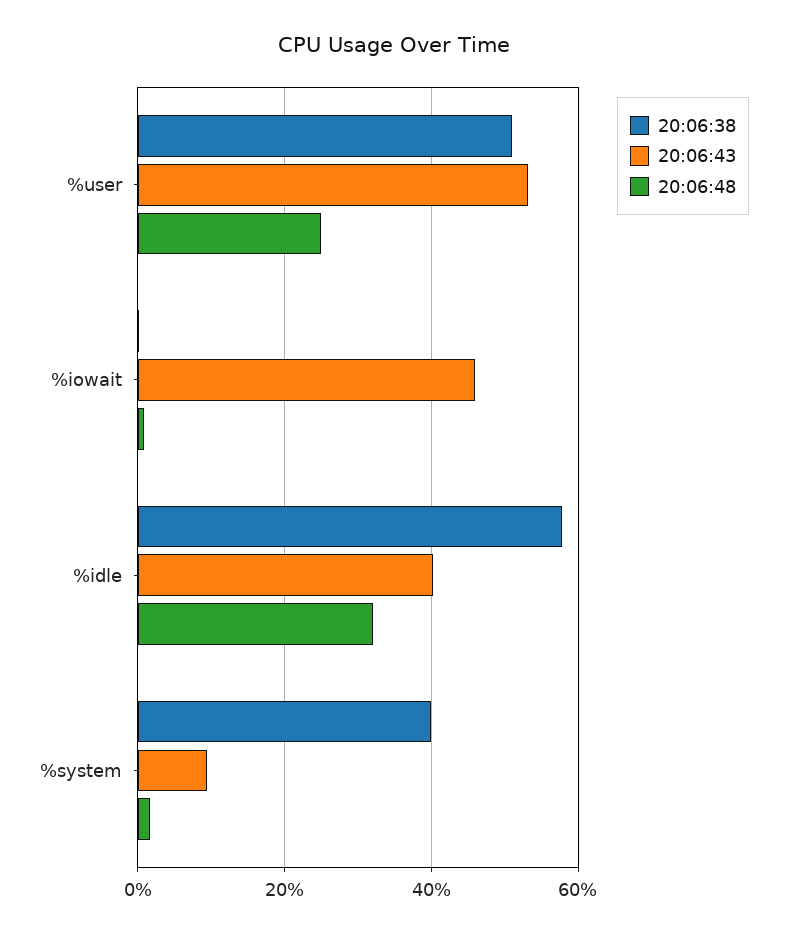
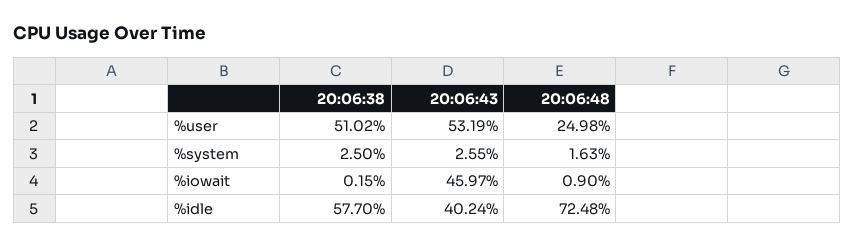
20:06:48, %idle: 32 -> 72.48
20:06:38, %system: 40 -> 2.5
20:06:43, %system: 10 -> 2.55

